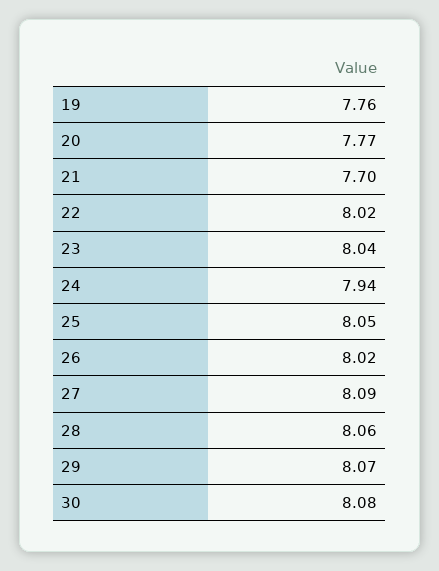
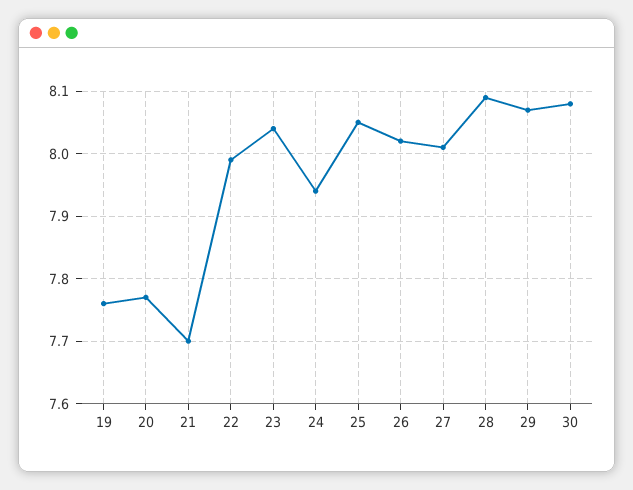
22: 8.02 -> 7.99
27: 8.09 -> 8.01
28: 8.06 -> 8.09

